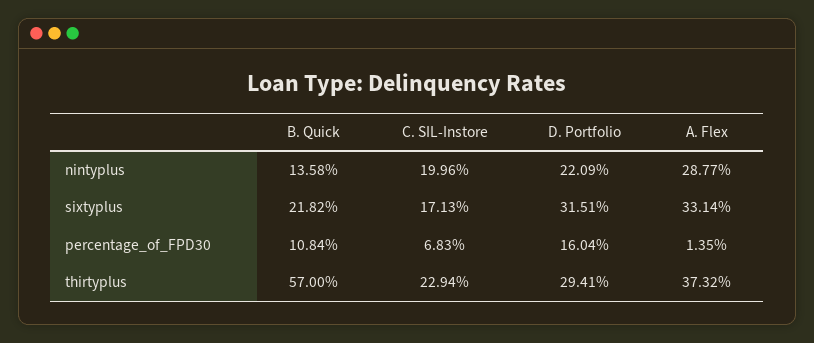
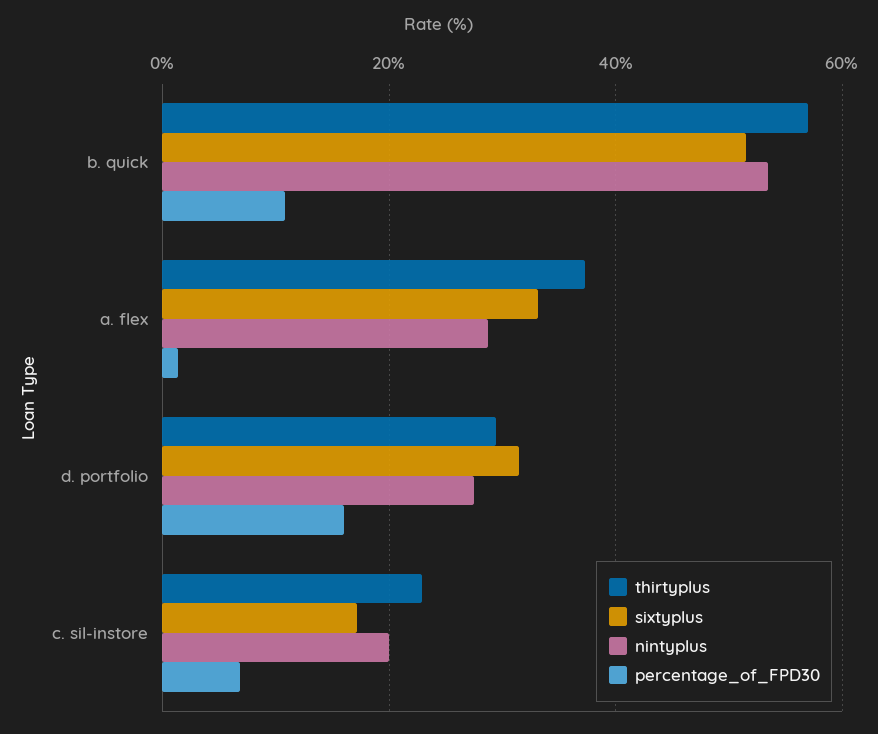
nintyplus, B. Quick: 13.58 -> 54
nintyplus, D. Portfolio: 22.09 -> 28
sixtyplus, B. Quick: 21.82 -> 52

